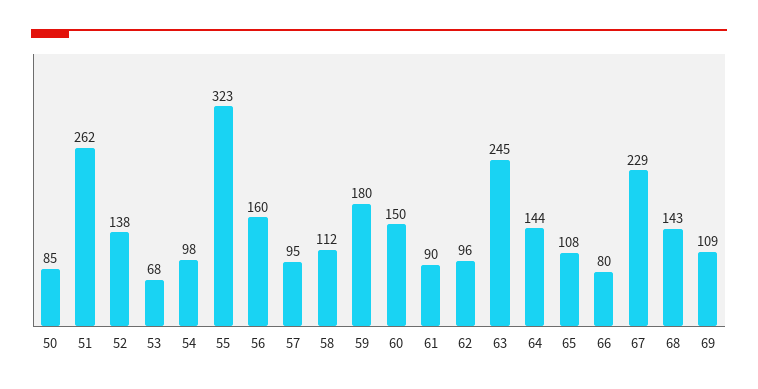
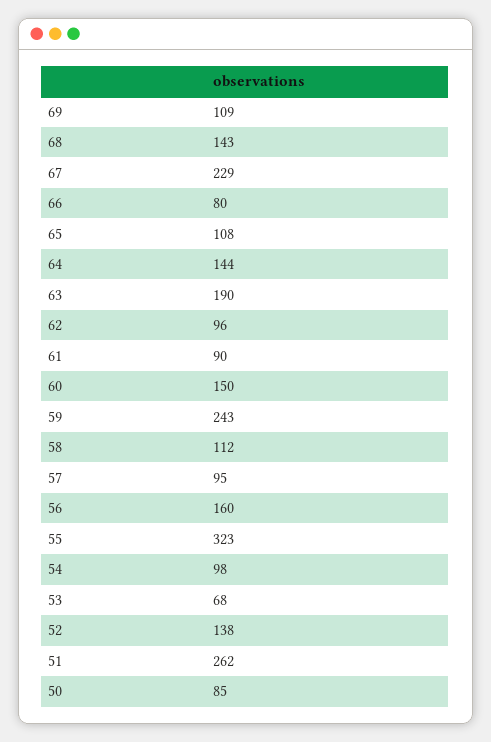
59: 180 -> 243
63: 245 -> 190

